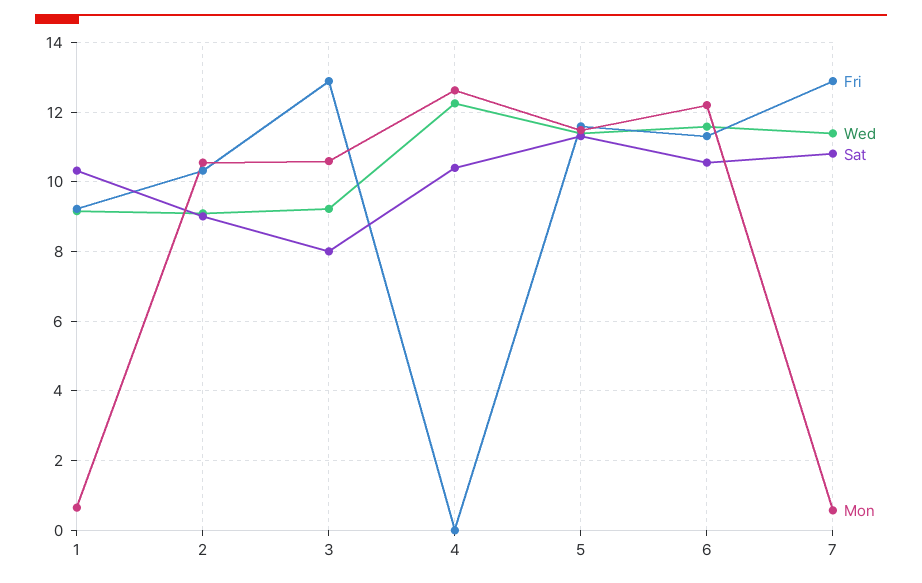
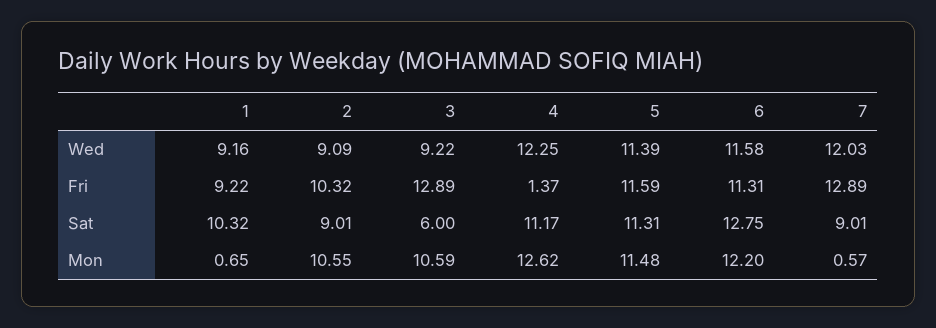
Sat, 3: 8 -> 6
Fri, 4: 0 -> 1.37
Sat, 4: 10.4 -> 11.17
Sat, 6: 10.6 -> 12.75
Wed, 7: 11.4 -> 12.03
Sat, 7: 10.8 -> 9.01

